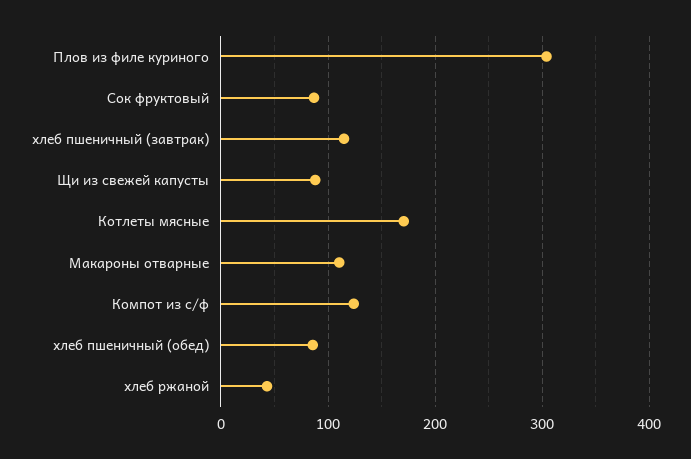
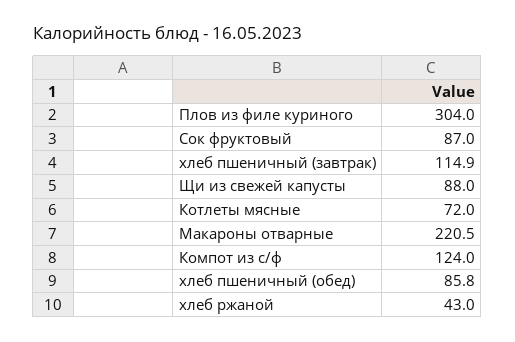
Котлеты мясные: 170 -> 72
Макароны отварные: 110 -> 220.5

